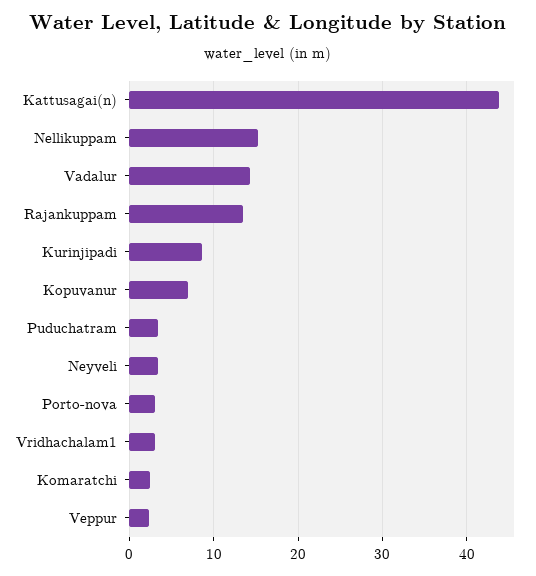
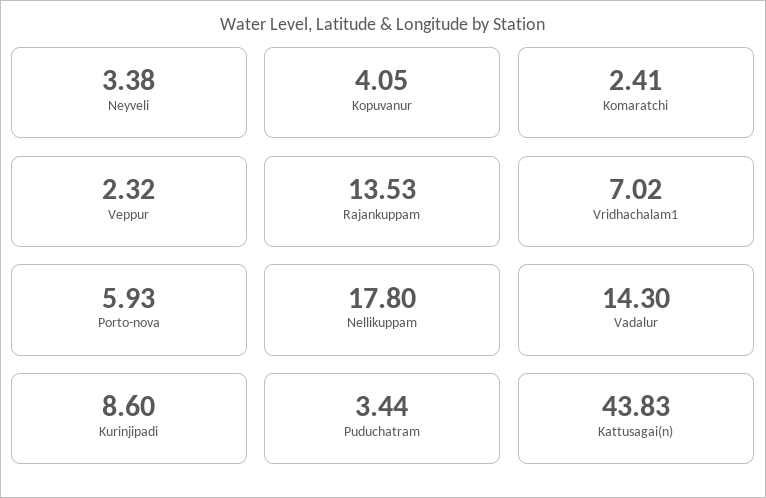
Nellikuppam: 15 -> 17.8
Kopuvanur: 7 -> 4.05
Porto-nova: 3 -> 5.93
Vridhachalam1: 3 -> 7.02

